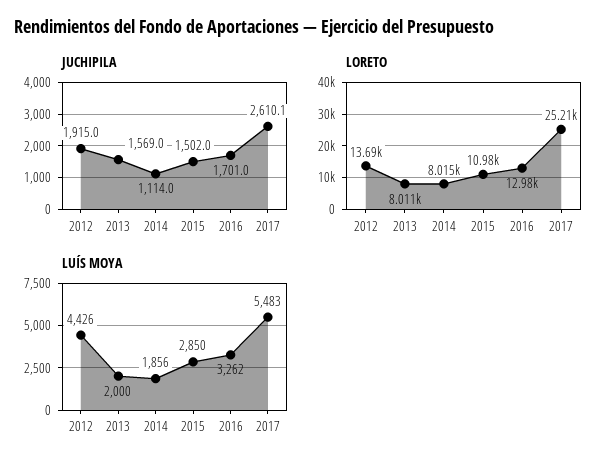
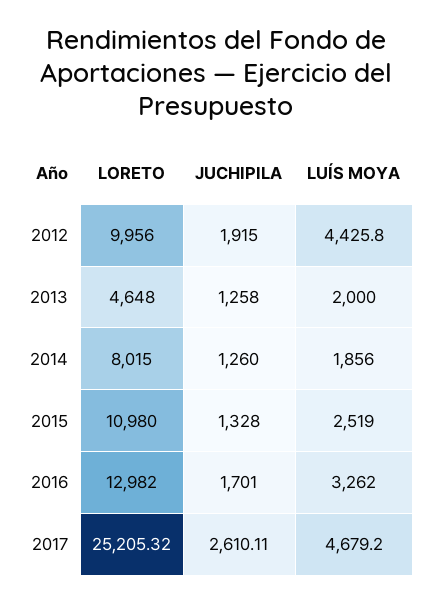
JUCHIPILA, 2013: 1569 -> 1258
JUCHIPILA, 2014: 1114 -> 1260
JUCHIPILA, 2015: 1502 -> 1328
LORETO, 2012: 13690 -> 9956
LORETO, 2013: 8011 -> 4648
LUÍS MOYA, 2015: 2850 -> 2519
LUÍS MOYA, 2017: 5483 -> 4679.2

